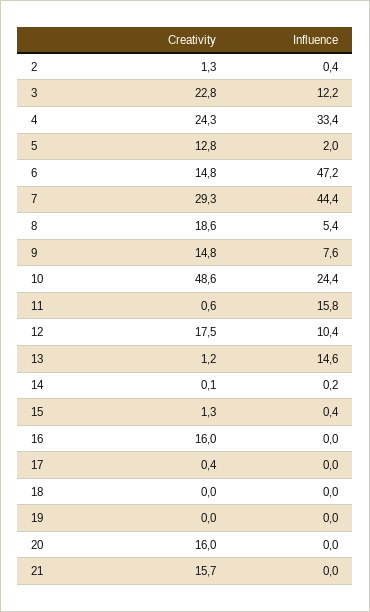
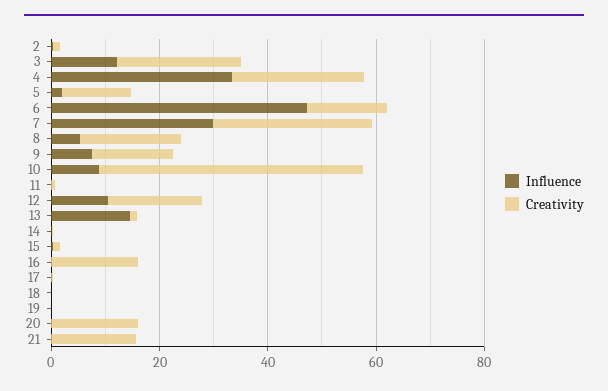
Influence, 7: 44.4 -> 30
Influence, 10: 24.4 -> 10
Influence, 11: 15.8 -> 0

